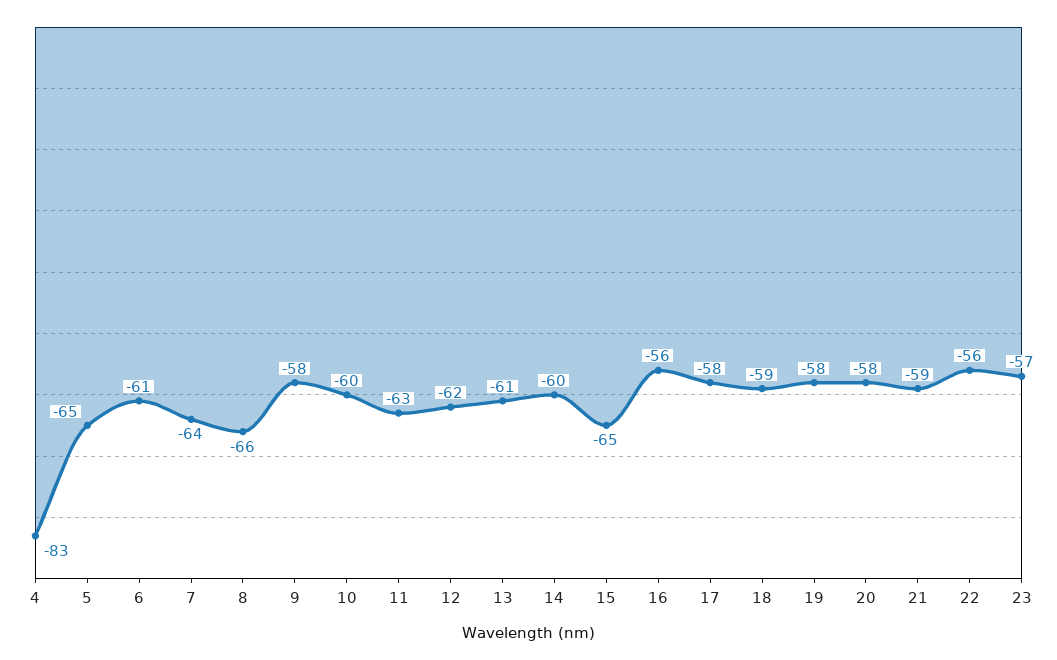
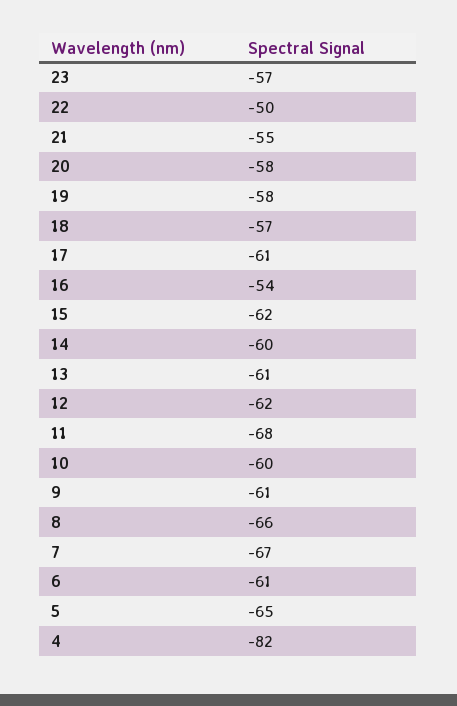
4: -83 -> -82
7: -64 -> -67
9: -58 -> -61
11: -63 -> -68
15: -65 -> -62
16: -56 -> -54
17: -58 -> -61
18: -59 -> -57
21: -59 -> -55
22: -56 -> -50

